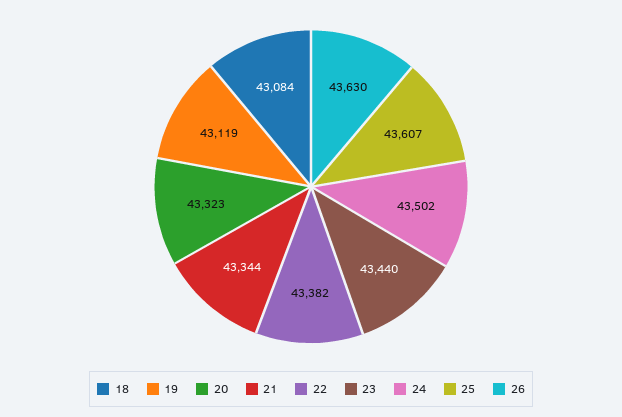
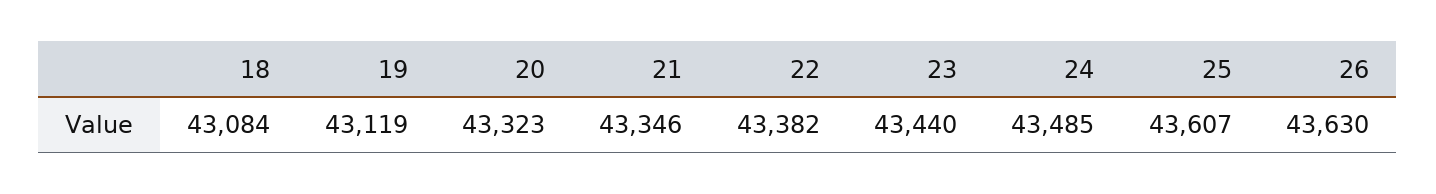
21: 43344 -> 43346
24: 43502 -> 43485

